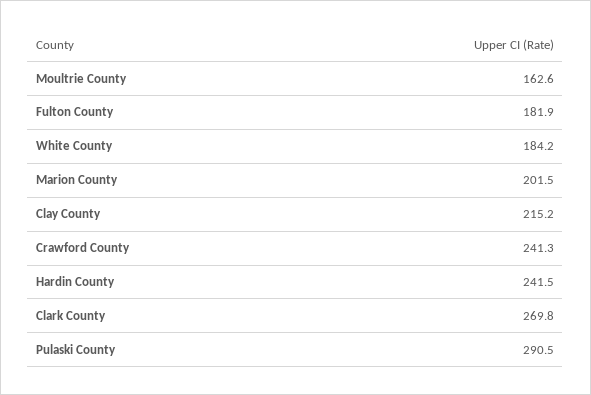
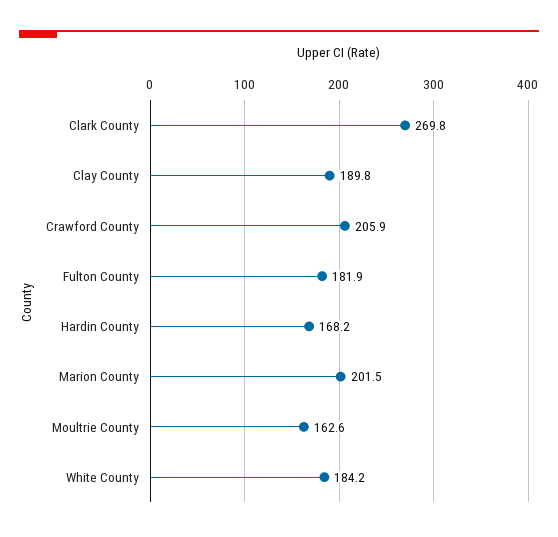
Clay County: 215.2 -> 189.8
Crawford County: 241.3 -> 205.9
Hardin County: 241.5 -> 168.2
Pulaski County: 290.5 -> none

